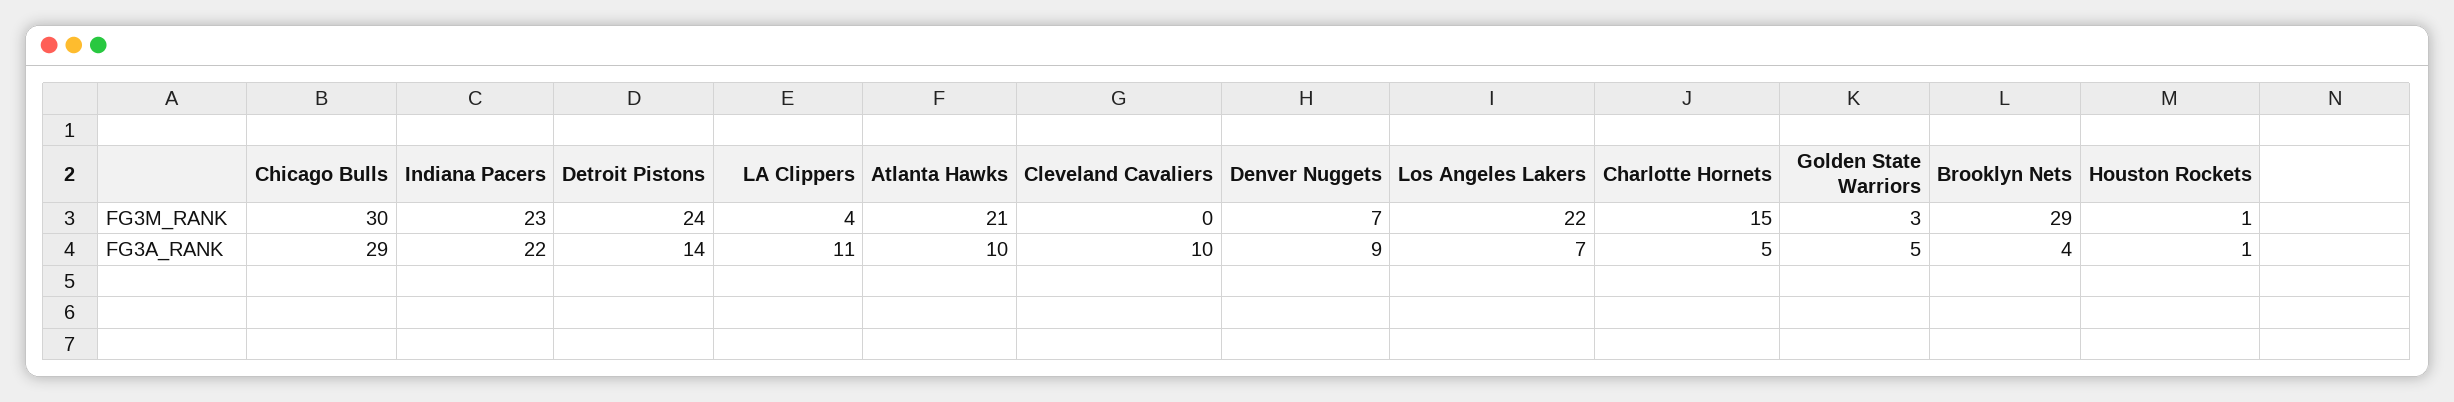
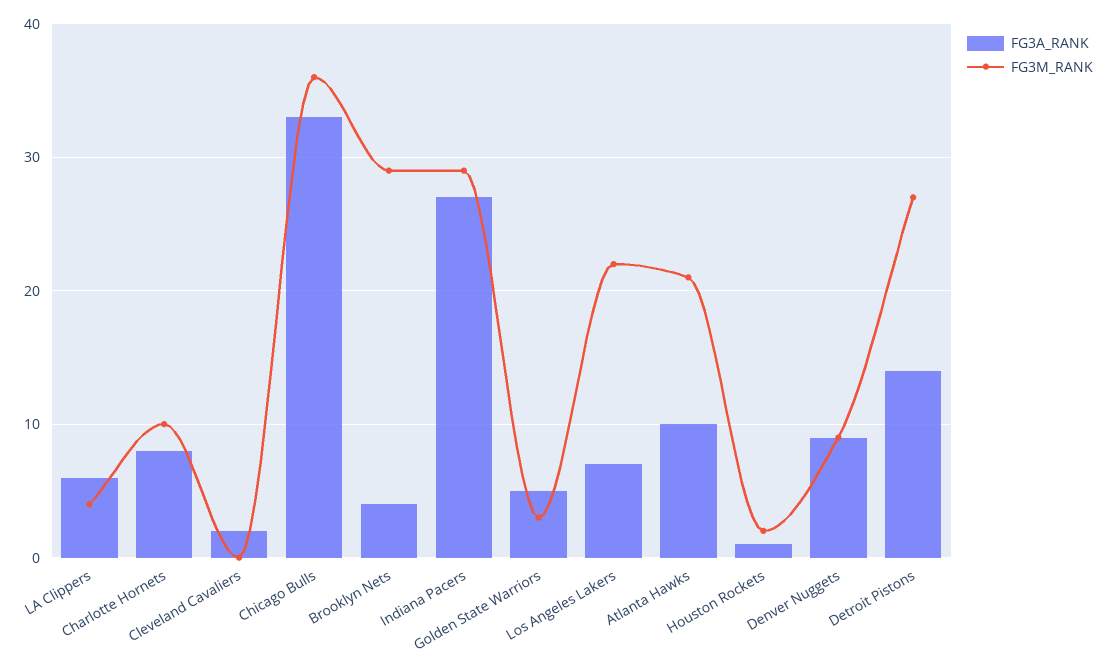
FG3M_RANK, Chicago Bulls: 30 -> 36
FG3M_RANK, Indiana Pacers: 23 -> 29
FG3M_RANK, Detroit Pistons: 24 -> 27
FG3M_RANK, Denver Nuggets: 7 -> 9
FG3M_RANK, Charlotte Hornets: 15 -> 10
FG3M_RANK, Houston Rockets: 1 -> 2
FG3A_RANK, Chicago Bulls: 29 -> 33
FG3A_RANK, Indiana Pacers: 22 -> 27
FG3A_RANK, LA Clippers: 11 -> 6
FG3A_RANK, Cleveland Cavaliers: 10 -> 2
FG3A_RANK, Charlotte Hornets: 5 -> 8

